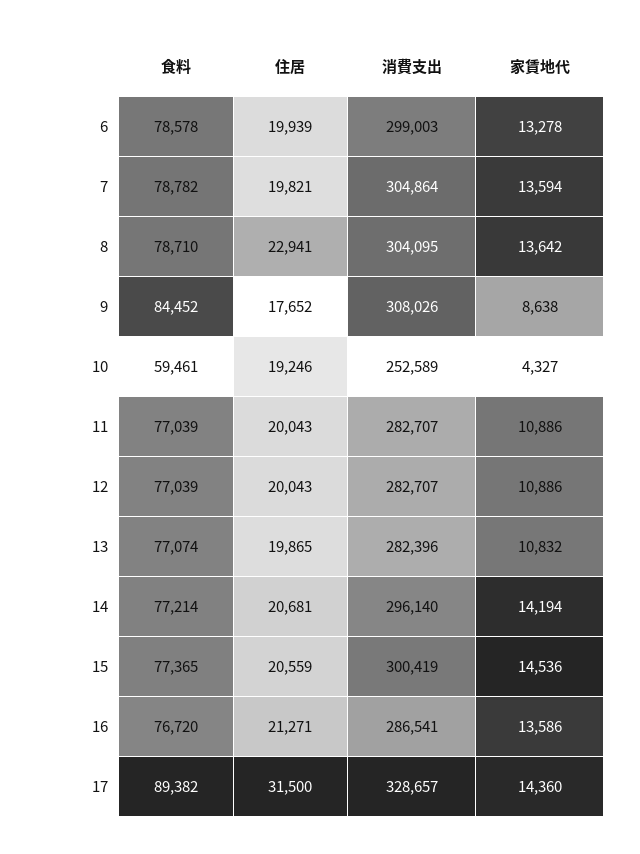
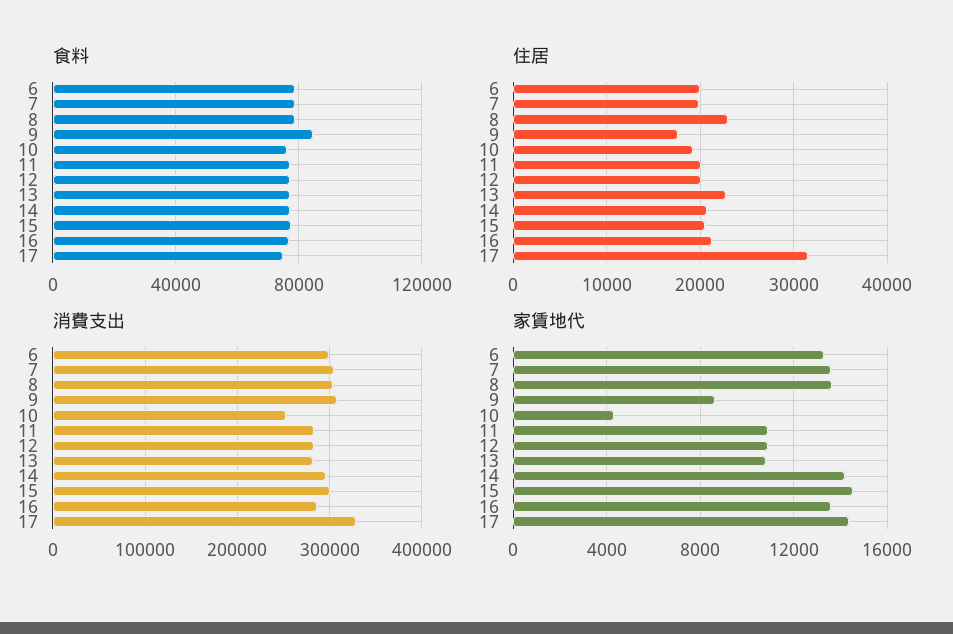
食料, 10: 59461 -> 75000
住居, 13: 19865 -> 23000
食料, 17: 89382 -> 75000

